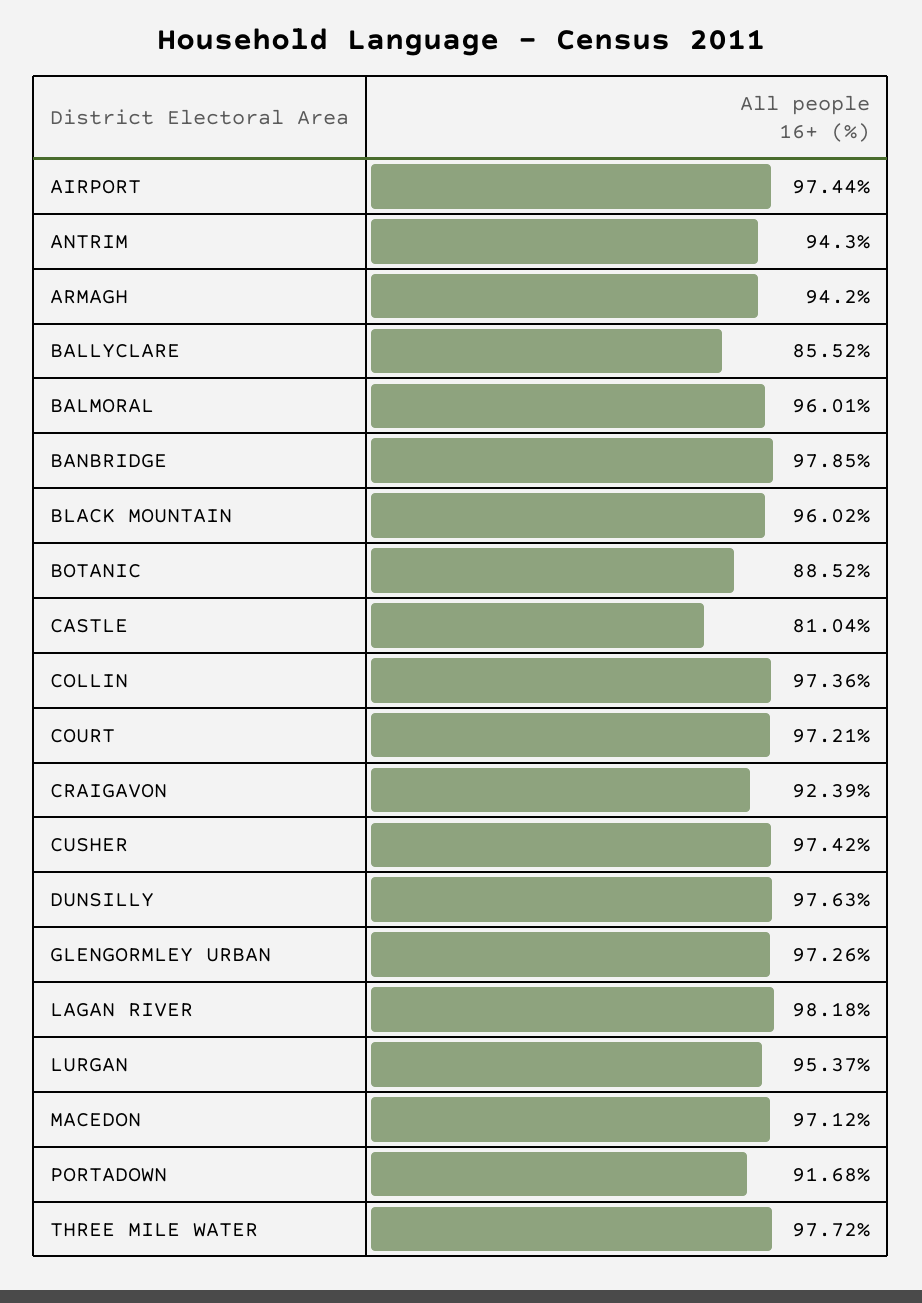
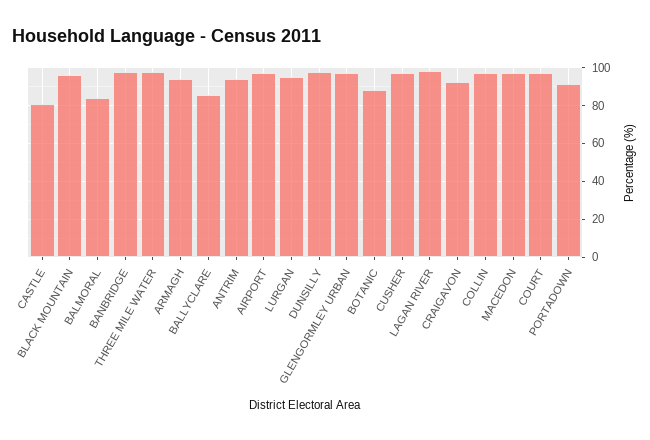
BALMORAL: 96.01 -> 85

